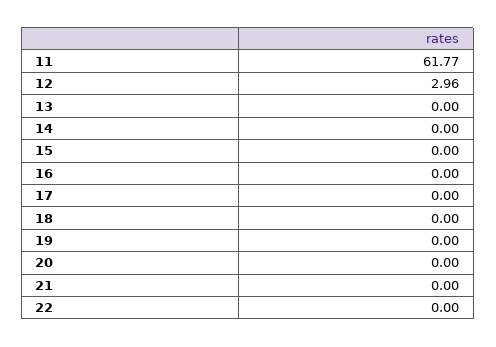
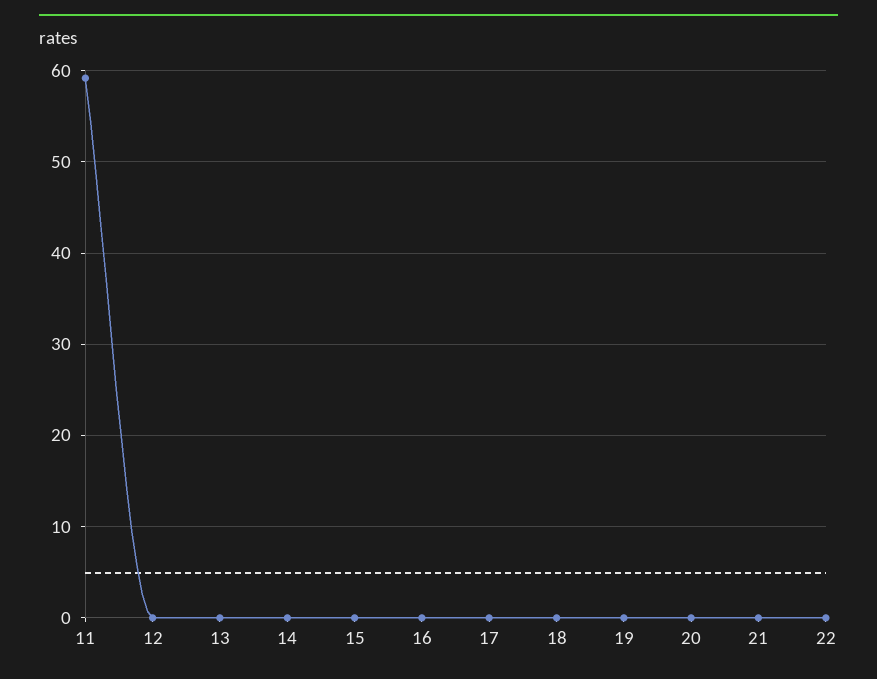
11: 61.77 -> 59
12: 2.96 -> 0

